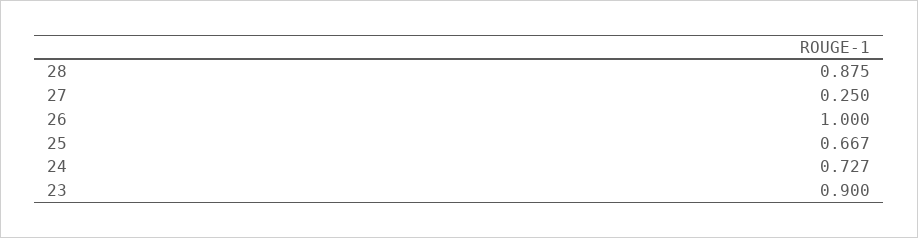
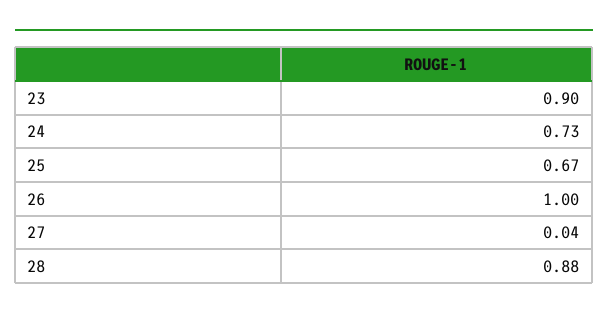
27: 0.25 -> 0.04

